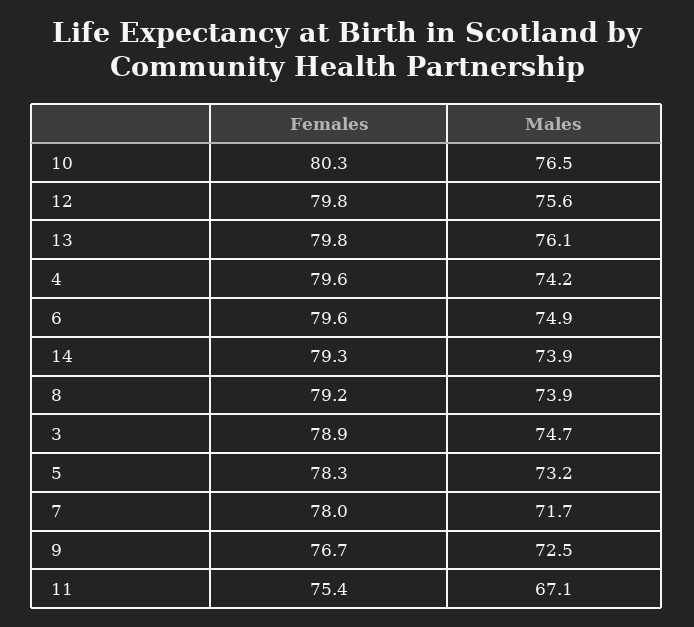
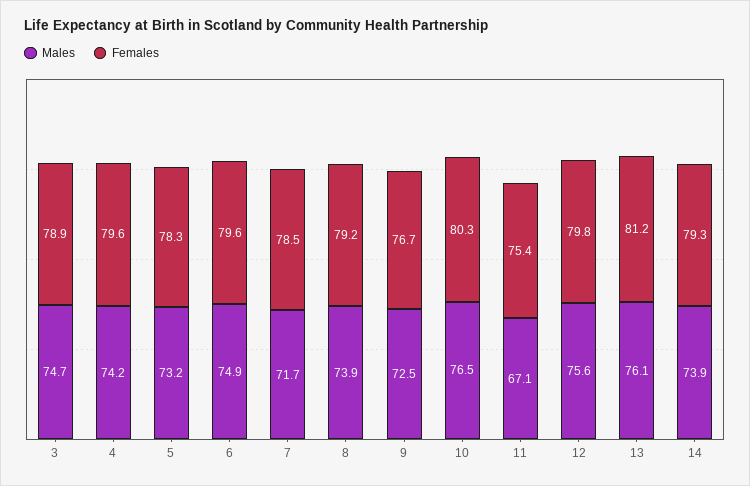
Females, 13: 79.8 -> 81.2
Females, 7: 78 -> 78.5

